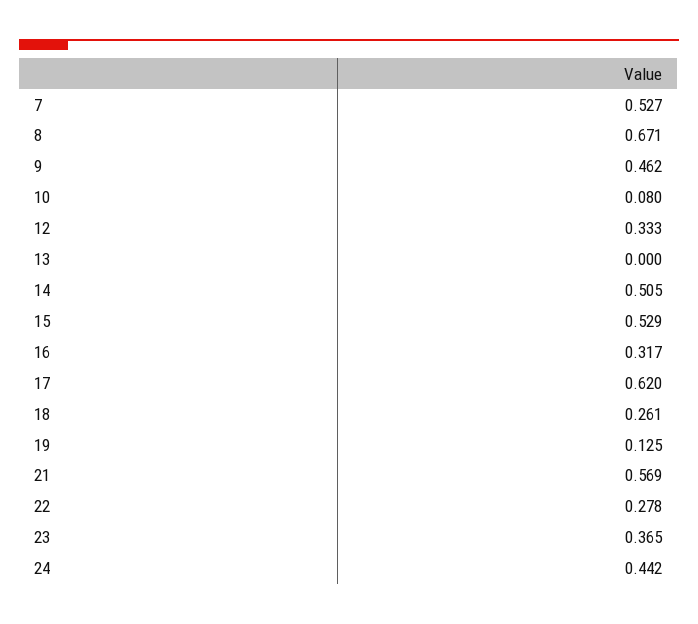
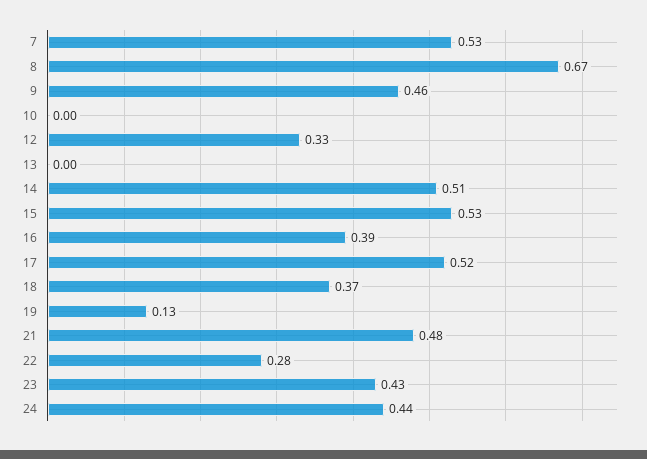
10: 0.08 -> 0
16: 0.317 -> 0.39
17: 0.62 -> 0.52
18: 0.261 -> 0.37
21: 0.569 -> 0.48
23: 0.365 -> 0.43

